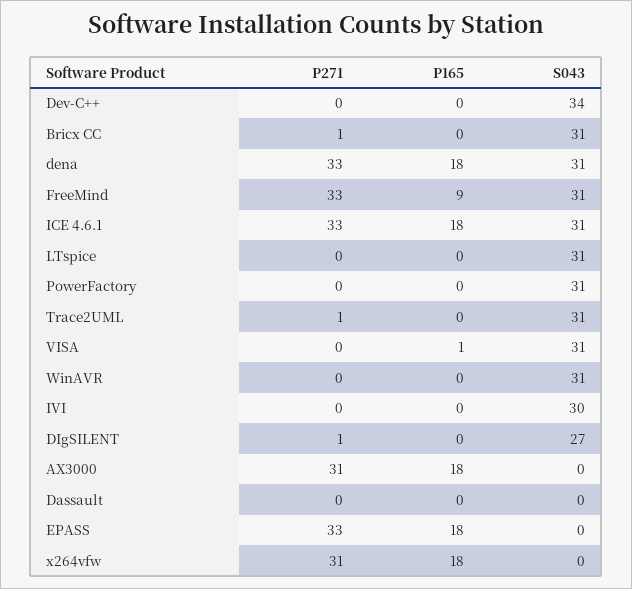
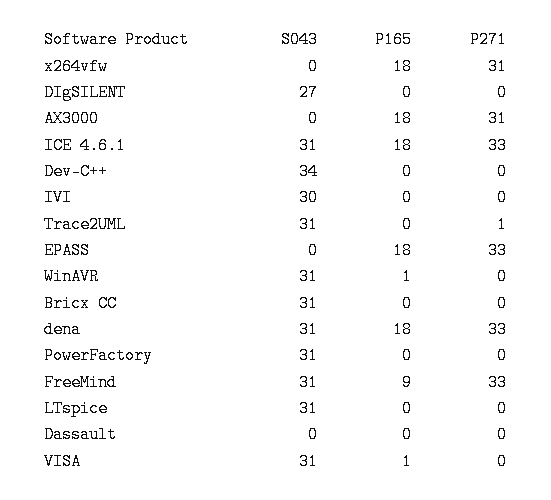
P271, Bricx CC: 1 -> 0
P165, WinAVR: 0 -> 1
P271, DIgSILENT: 1 -> 0

